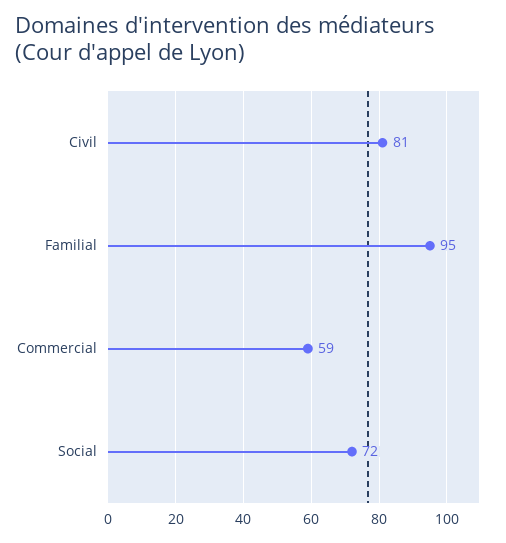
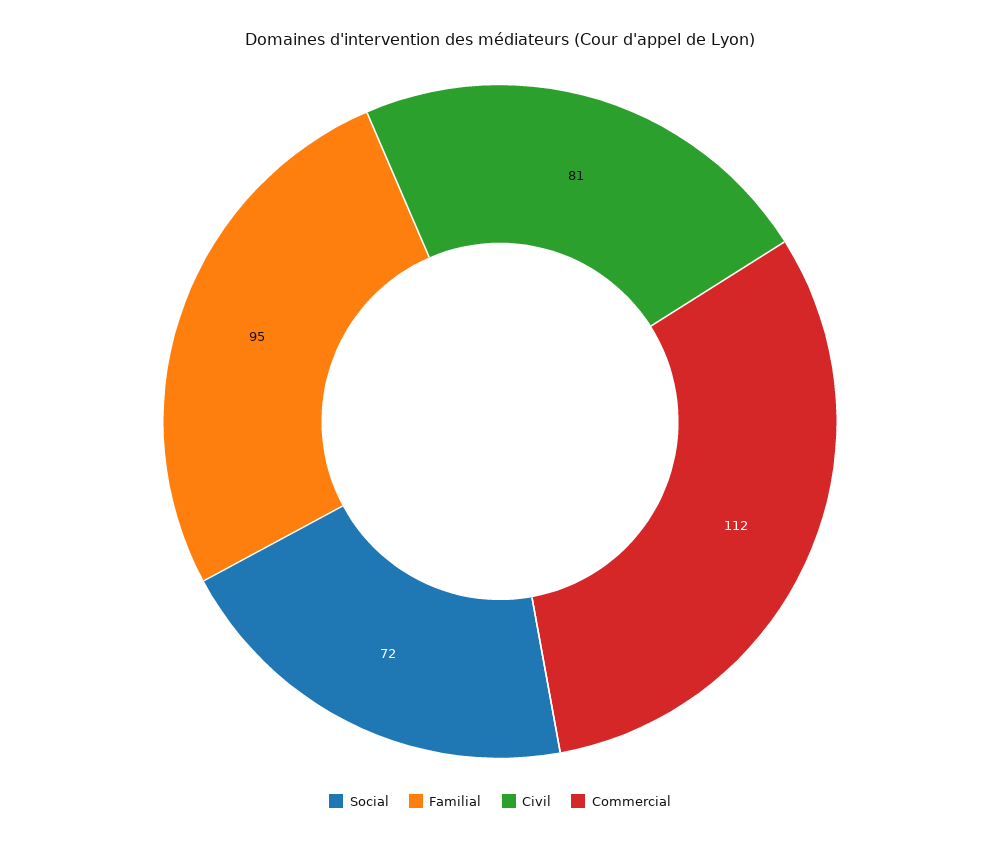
Commercial: 59 -> 112

